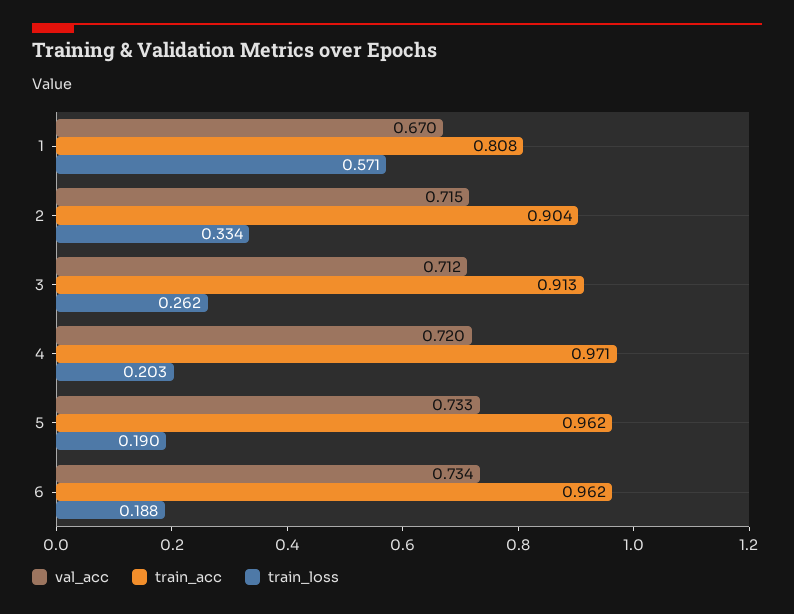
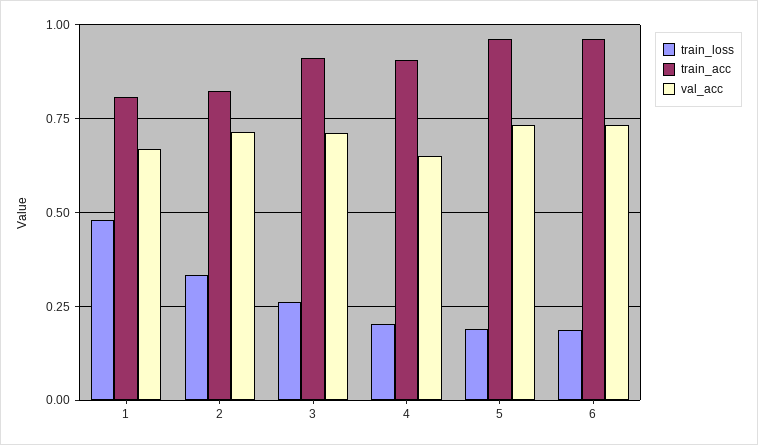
train_loss, 1: 0.571 -> 0.475
train_acc, 2: 0.904 -> 0.825
val_acc, 4: 0.72 -> 0.65
train_acc, 4: 0.971 -> 0.9

